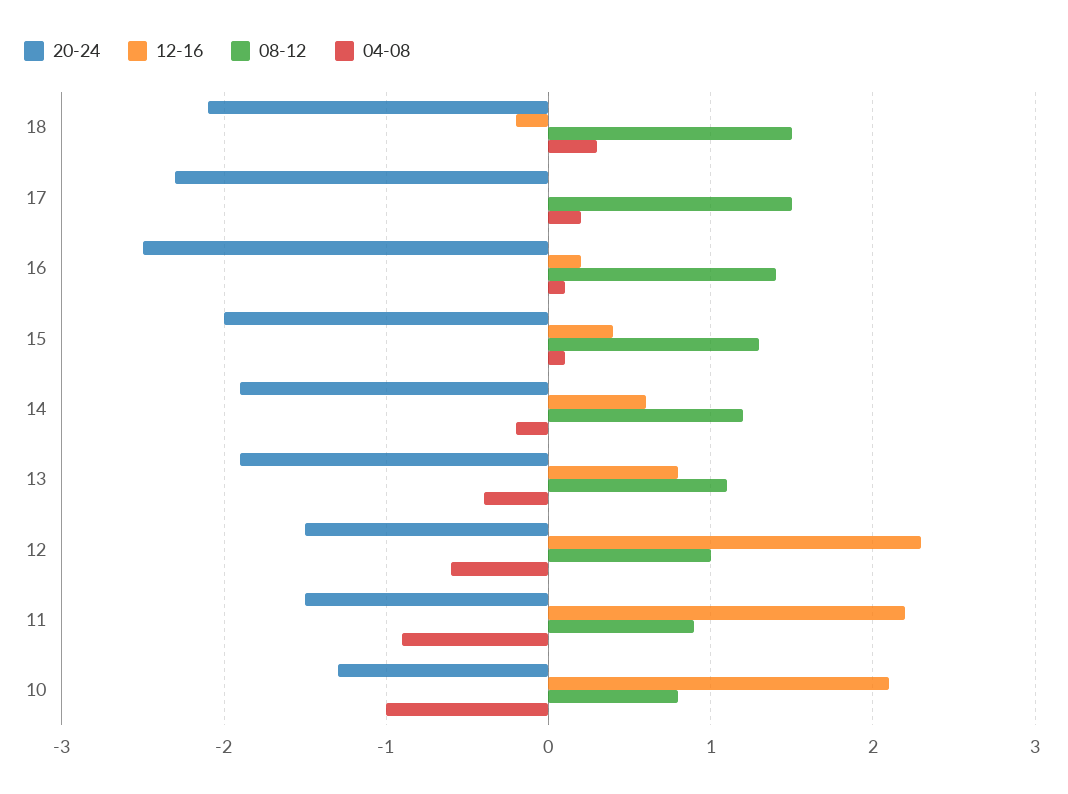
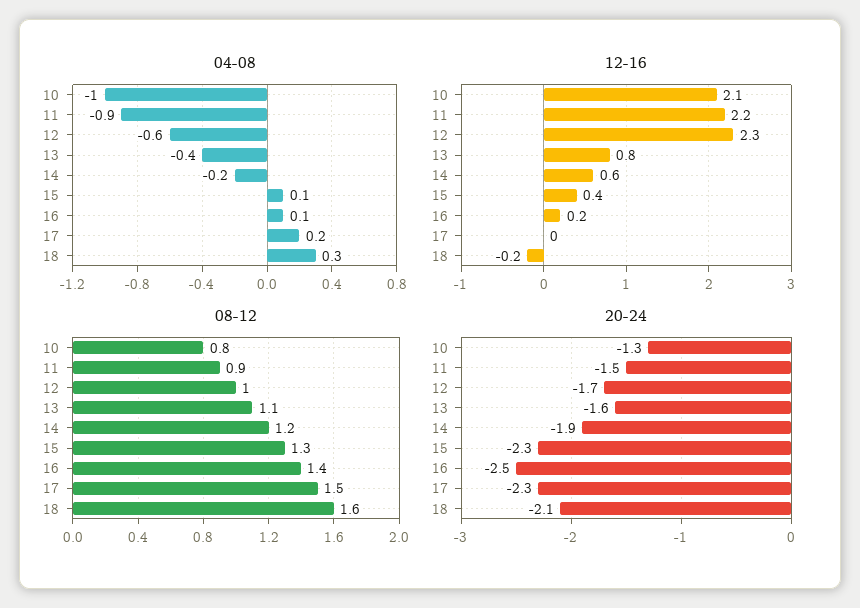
08-12, 18: 1.5 -> 1.6
20-24, 15: -2 -> -2.3
20-24, 13: -1.9 -> -1.6
20-24, 12: -1.5 -> -1.7

